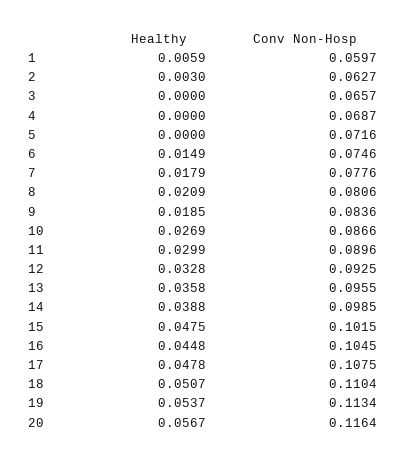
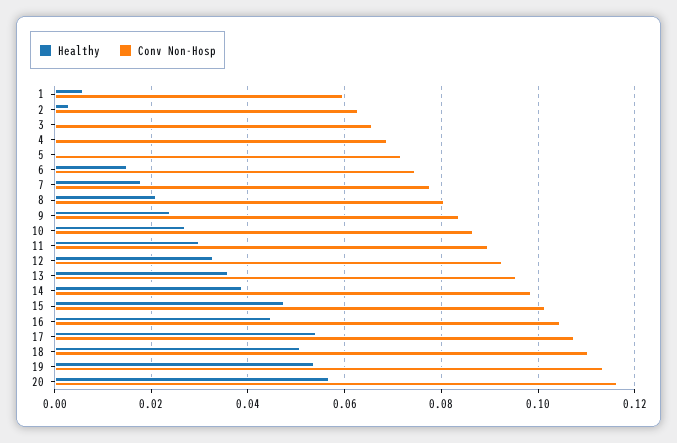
Healthy, 9: 0.0185 -> 0.024
Healthy, 17: 0.0478 -> 0.054

